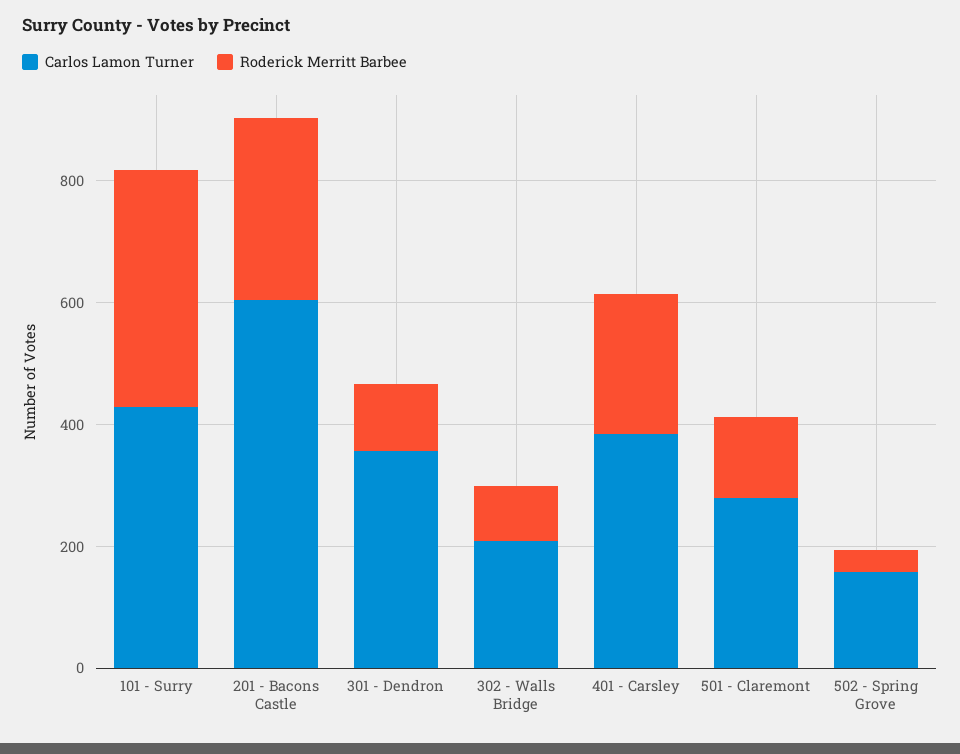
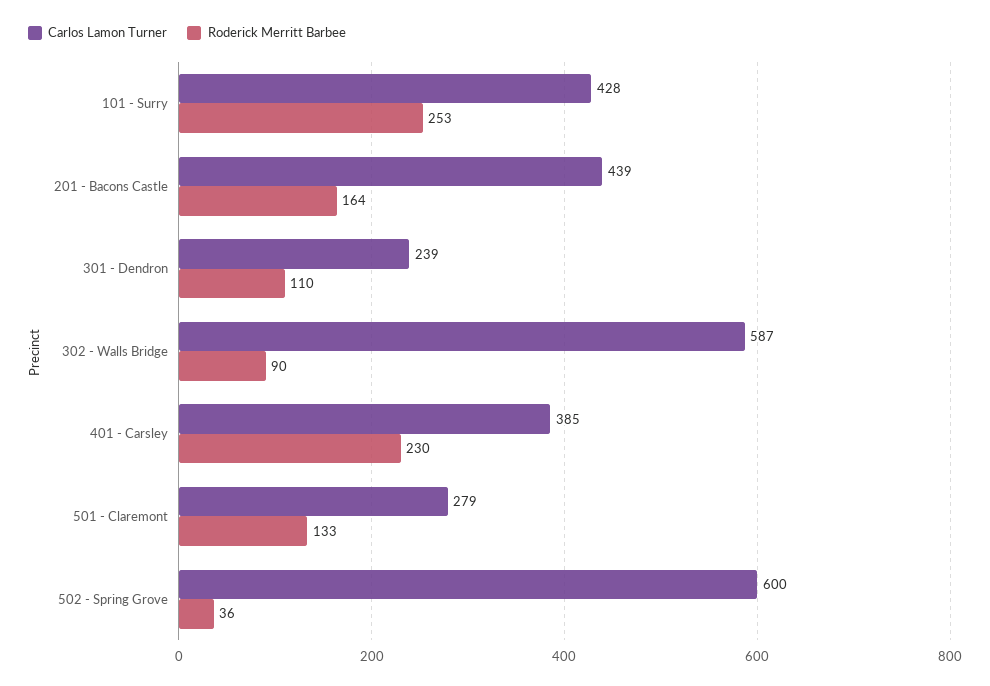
Roderick Merritt Barbee, 101 - Surry: 400 -> 253
Carlos Lamon Turner, 201 - Bacons Castle: 600 -> 439
Roderick Merritt Barbee, 201 - Bacons Castle: 300 -> 164
Carlos Lamon Turner, 301 - Dendron: 350 -> 239
Carlos Lamon Turner, 302 - Walls Bridge: 200 -> 587
Carlos Lamon Turner, 502 - Spring Grove: 150 -> 600

